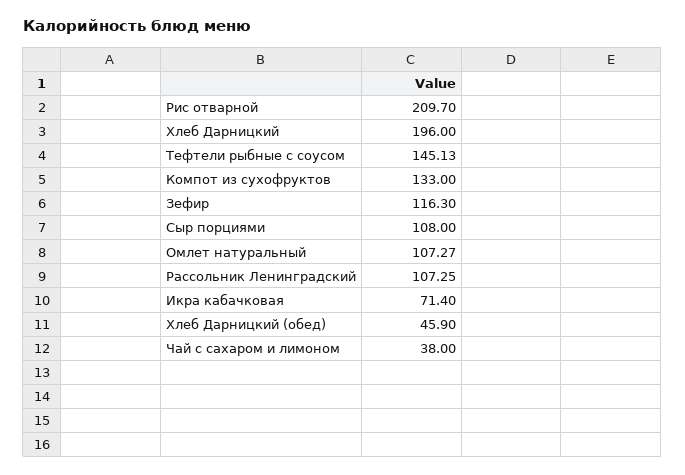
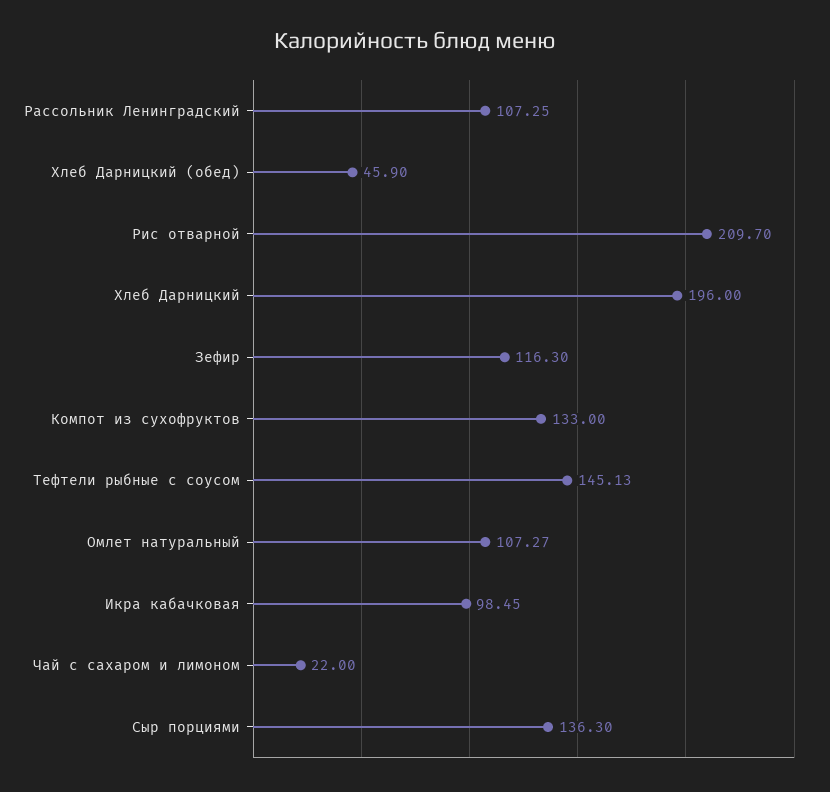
Сыр порциями: 108 -> 136.3
Икра кабачковая: 71.4 -> 98.45
Чай с сахаром и лимоном: 38 -> 22

